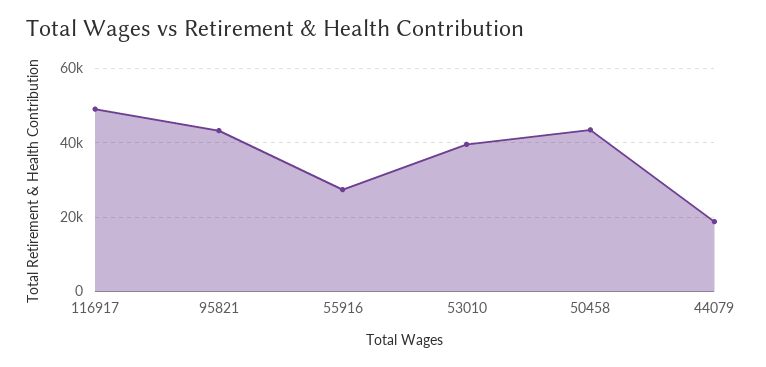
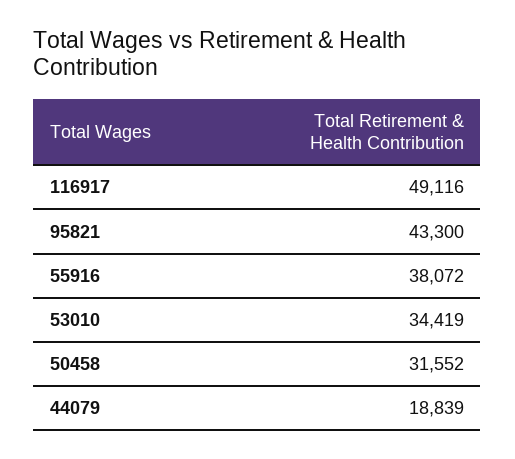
55916: 28000 -> 38072
53010: 40000 -> 34419
50458: 44000 -> 31552

